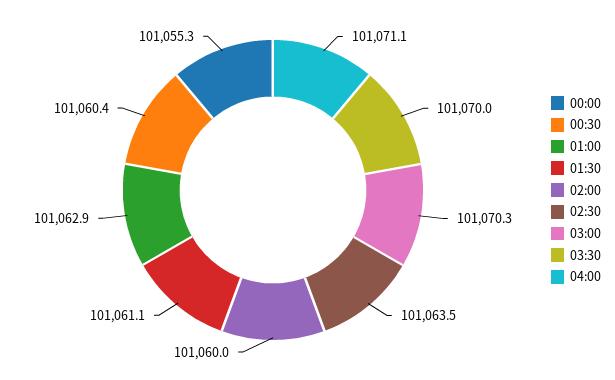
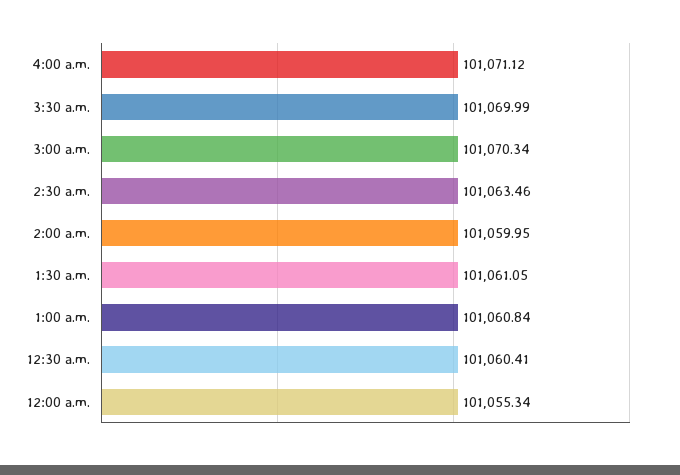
01:00: 101062.9 -> 101060.84

